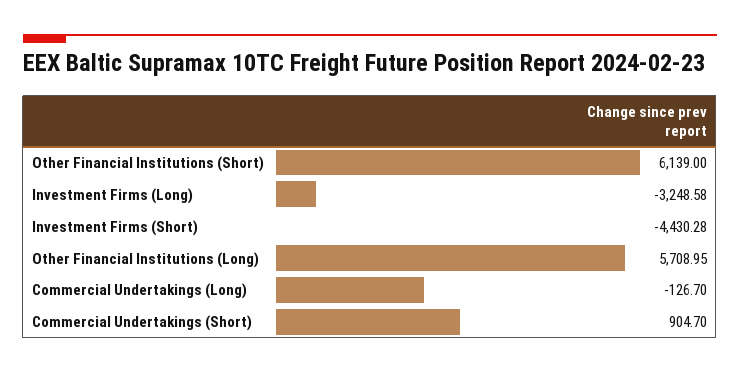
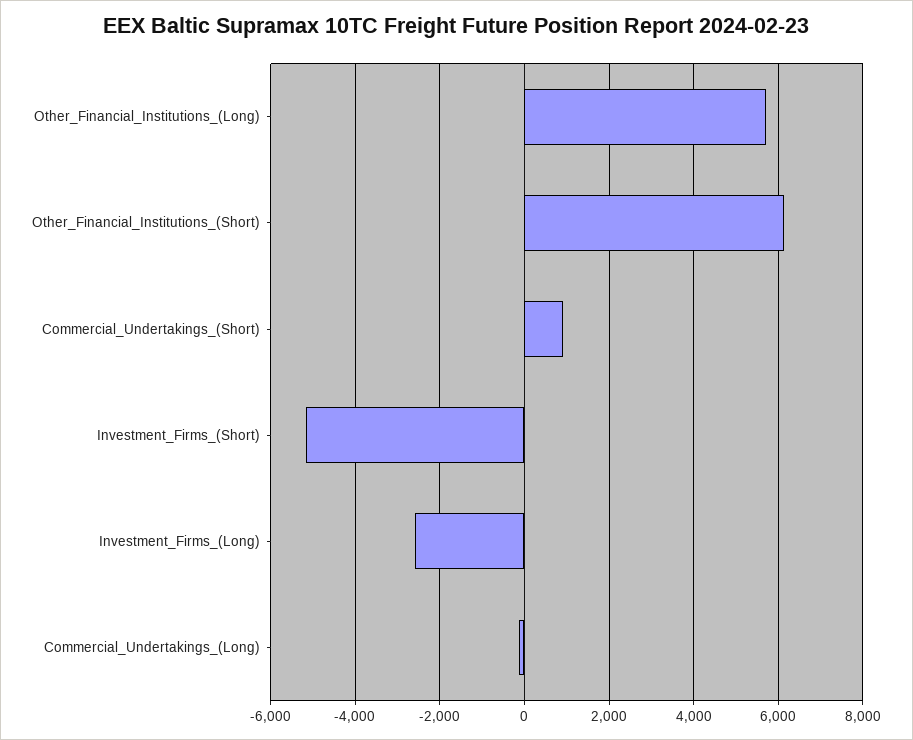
Investment Firms (Long): -3248.58 -> -2600
Investment Firms (Short): -4430.28 -> -5200

